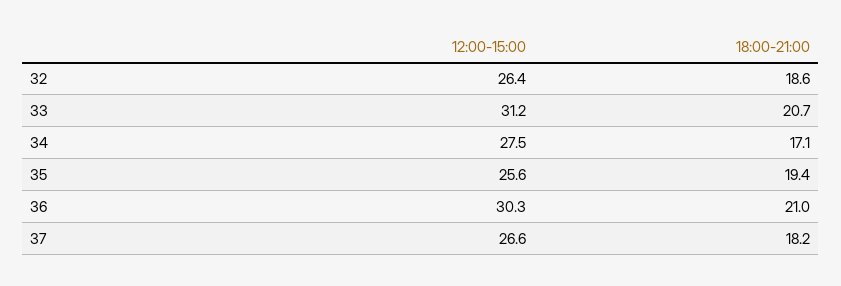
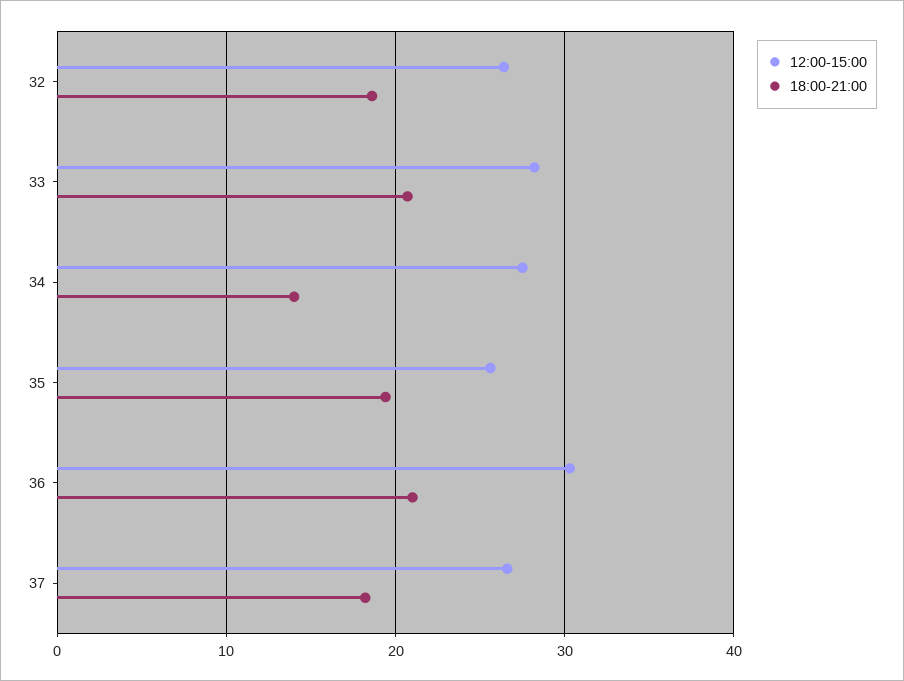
12:00-15:00, 33: 31.2 -> 28
18:00-21:00, 34: 17.1 -> 14

